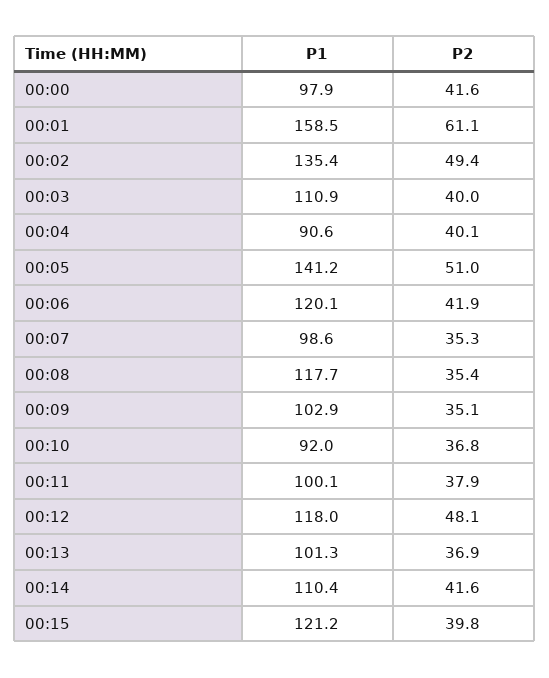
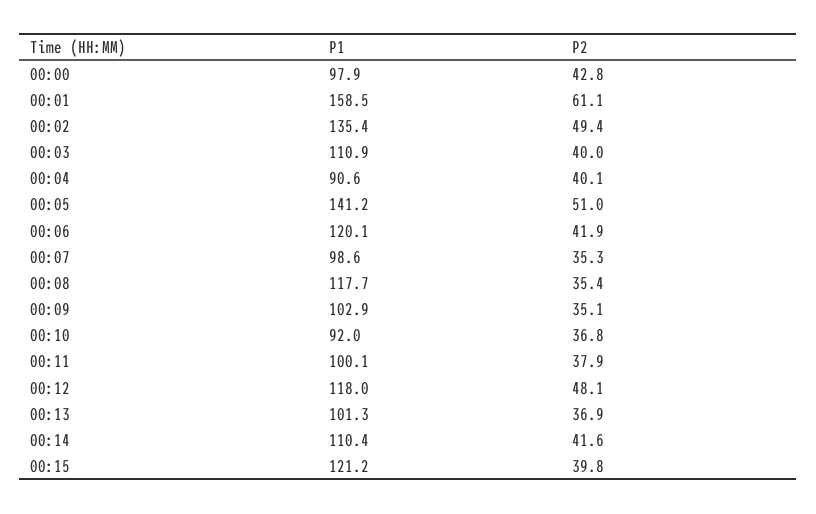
P2, 00:00: 41.6 -> 42.8

